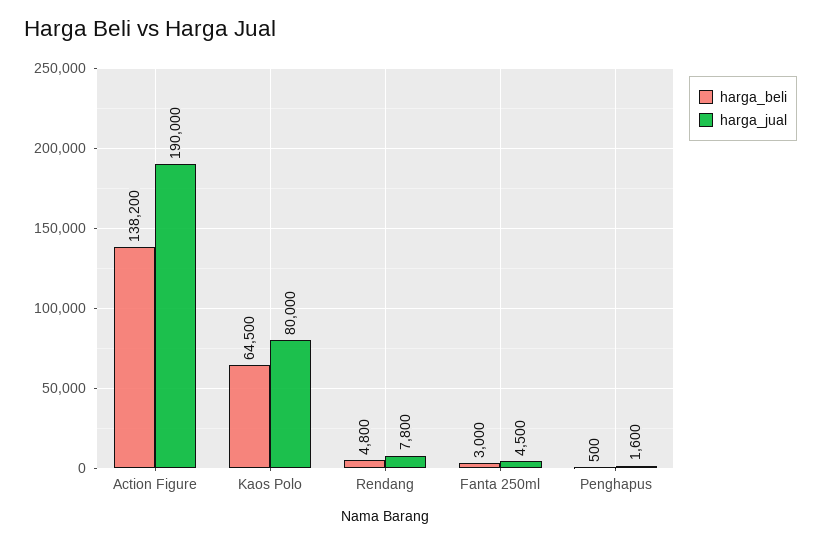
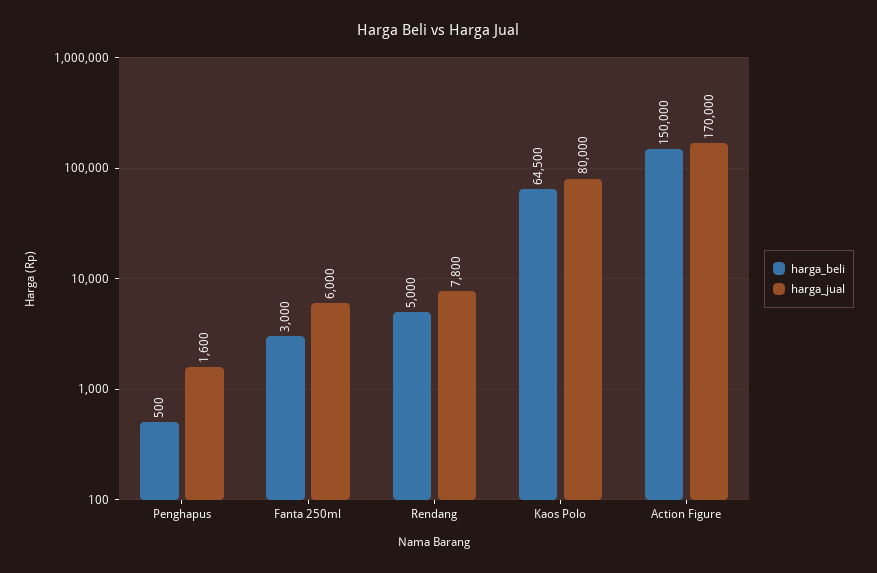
harga_beli, Action Figure: 138200 -> 150000
harga_jual, Action Figure: 190000 -> 170000
harga_beli, Rendang: 4800 -> 5000
harga_jual, Fanta 250ml: 4500 -> 6000

